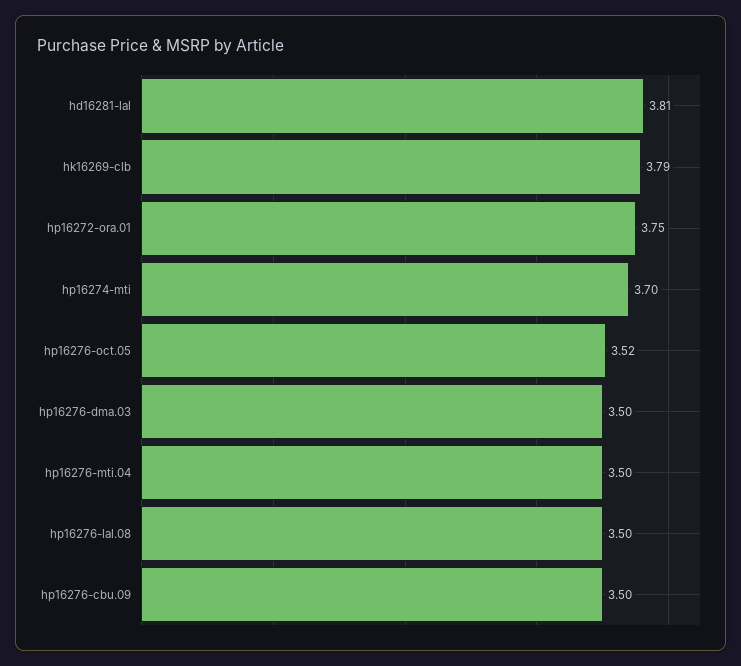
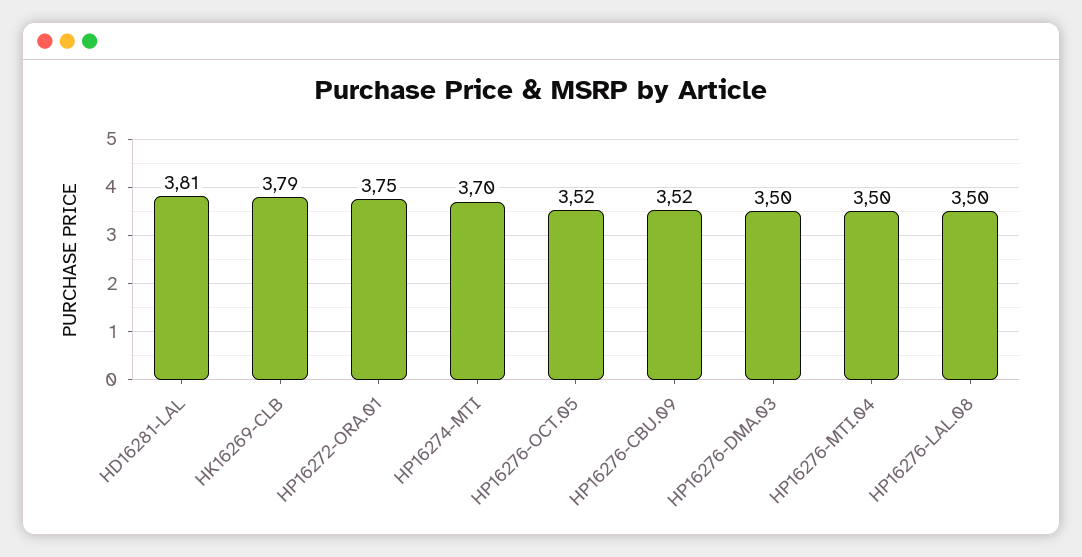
hp16276-cbu.09: 3.5 -> 3.52

